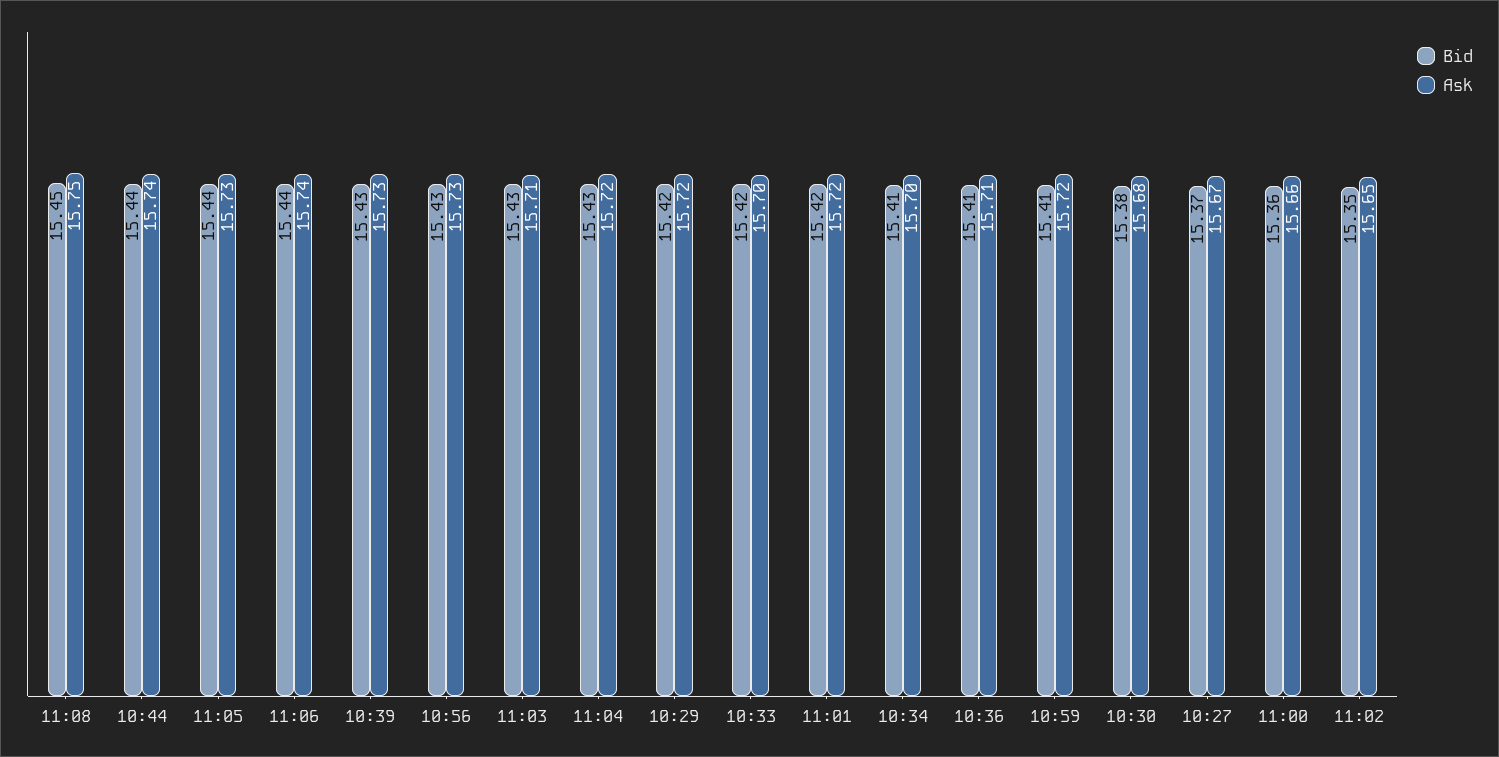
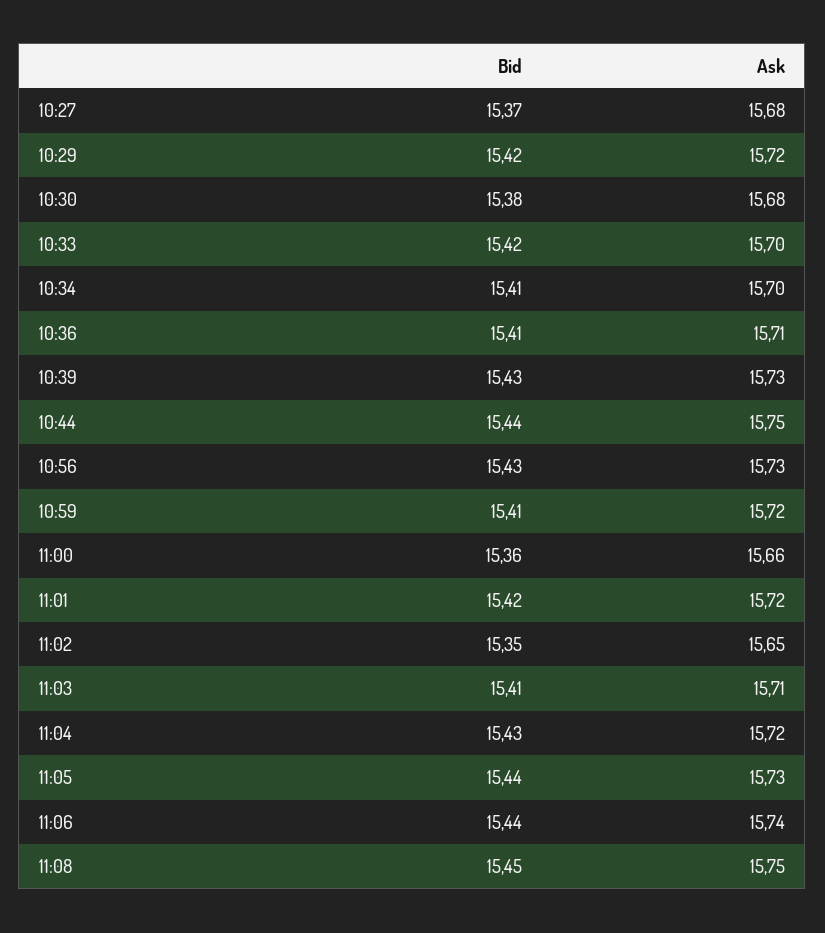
Ask, 10:44: 15.74 -> 15.75
Bid, 11:03: 15.43 -> 15.41
Ask, 10:27: 15.67 -> 15.68

